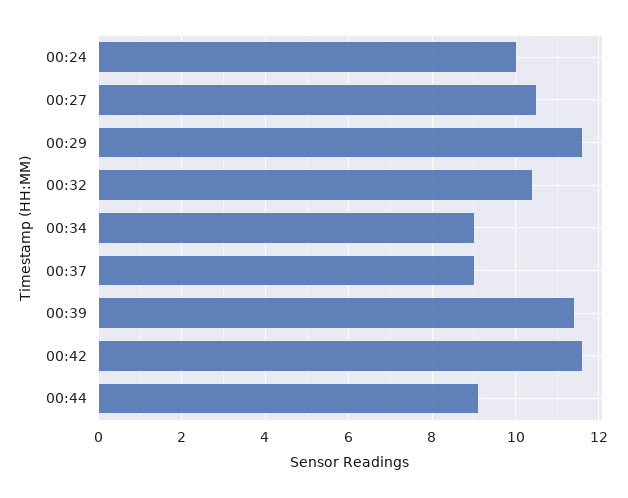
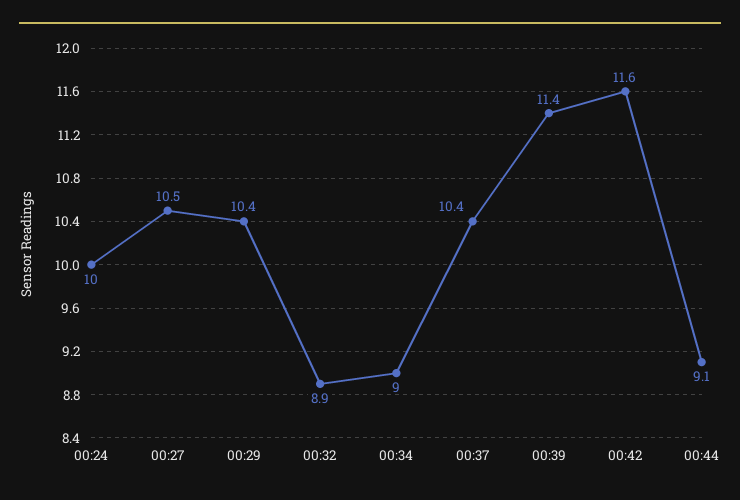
00:29: 11.5 -> 10.4
00:32: 10.5 -> 8.9
00:37: 9 -> 10.4

